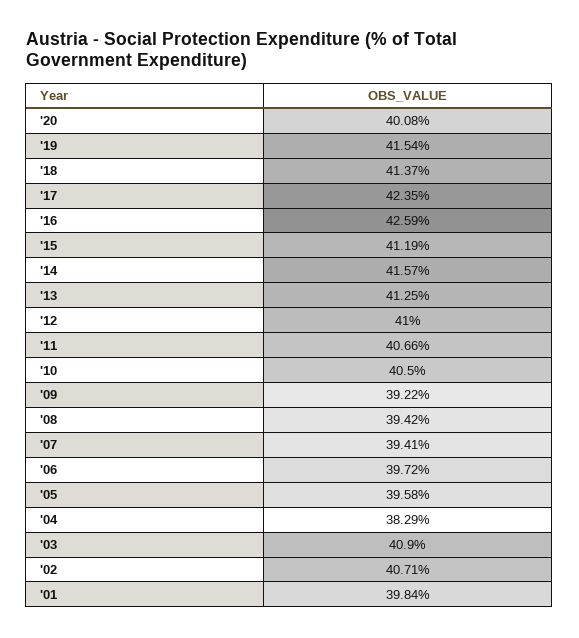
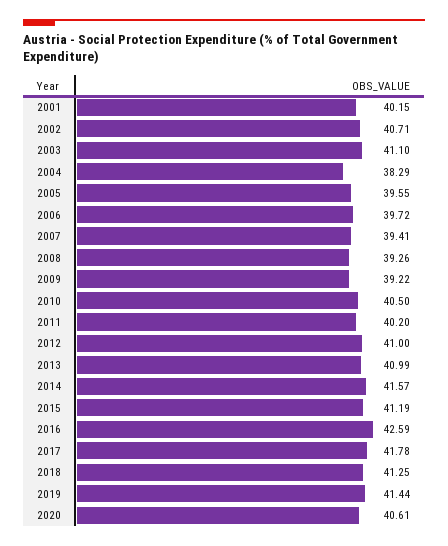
'20: 40.08 -> 40.61
'19: 41.54 -> 41.44
'18: 41.37 -> 41.25
'17: 42.35 -> 41.78
'13: 41.25 -> 40.99
'11: 40.66 -> 40.2
'08: 39.42 -> 39.26
'05: 39.58 -> 39.55
'03: 40.9 -> 41.1
'01: 39.84 -> 40.15

